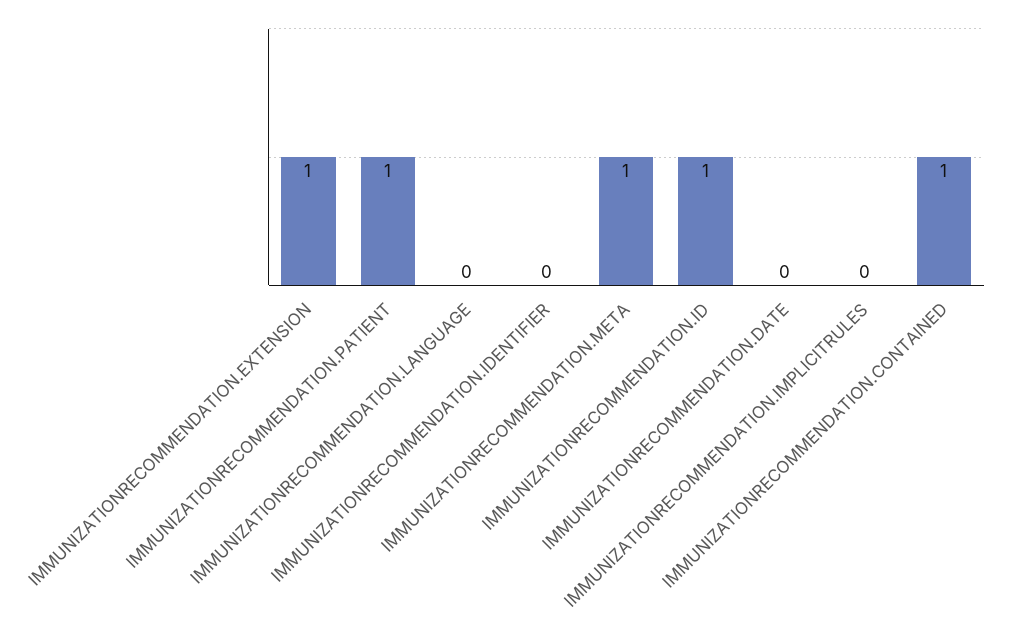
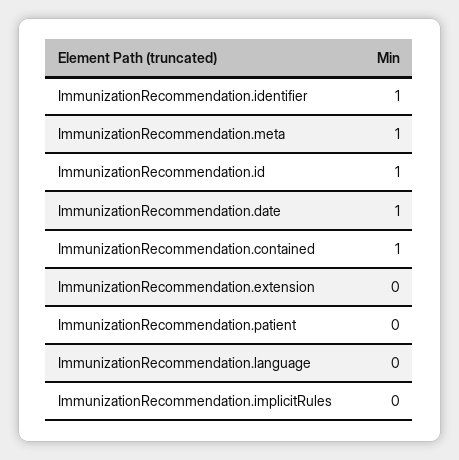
IMMUNIZATIONRECOMMENDATION.EXTENSION: 1 -> 0
IMMUNIZATIONRECOMMENDATION.PATIENT: 1 -> 0
IMMUNIZATIONRECOMMENDATION.IDENTIFIER: 0 -> 1
IMMUNIZATIONRECOMMENDATION.DATE: 0 -> 1

